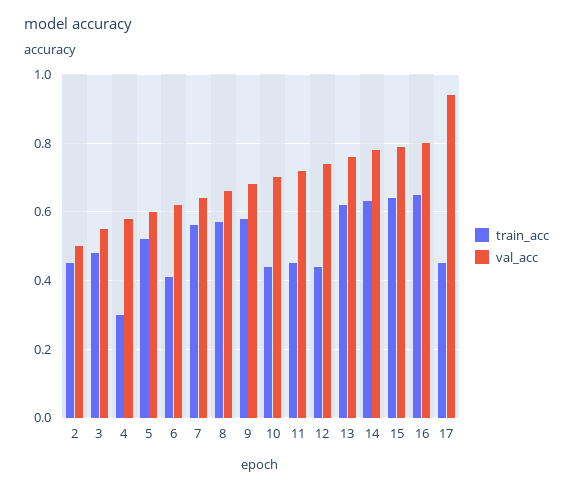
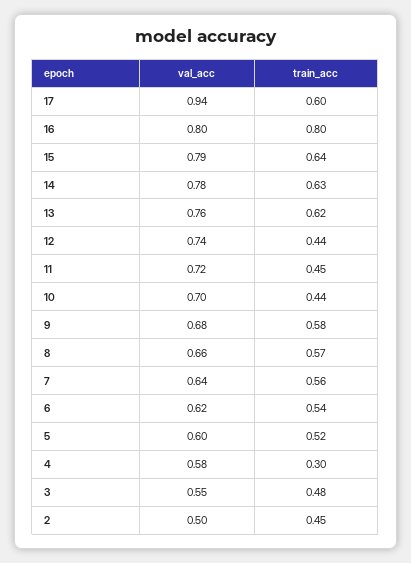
train_acc, 6: 0.4 -> 0.54
train_acc, 16: 0.65 -> 0.8
train_acc, 17: 0.45 -> 0.6

